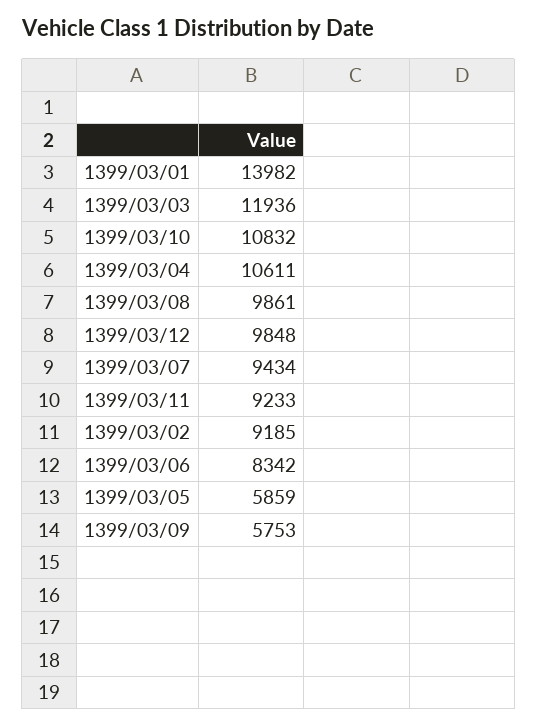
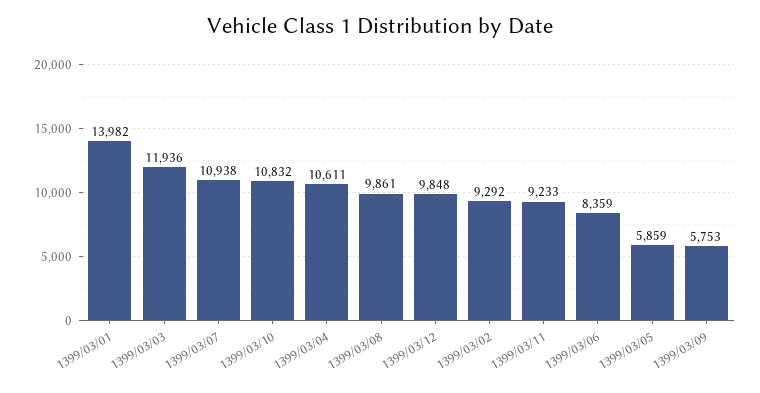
1399/03/07: 9434 -> 10938
1399/03/02: 9185 -> 9292
1399/03/06: 8342 -> 8359

